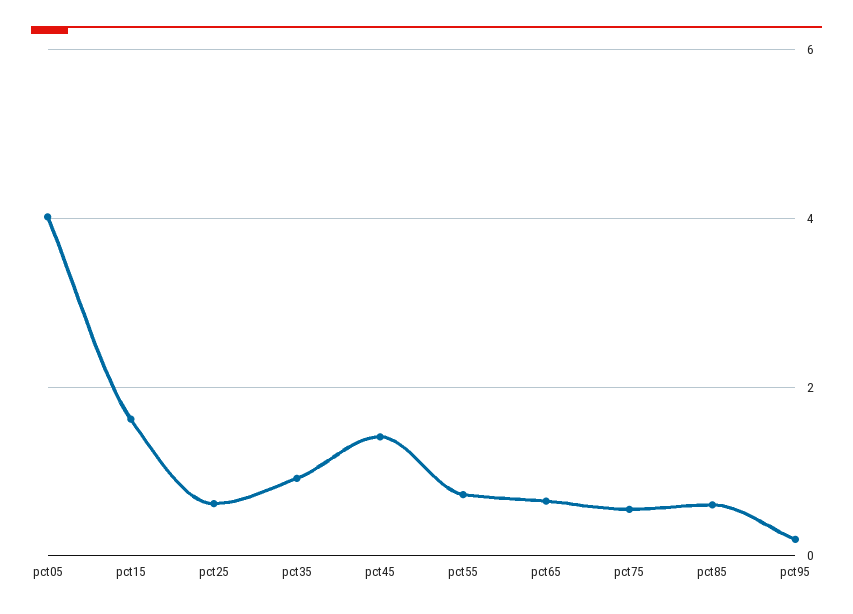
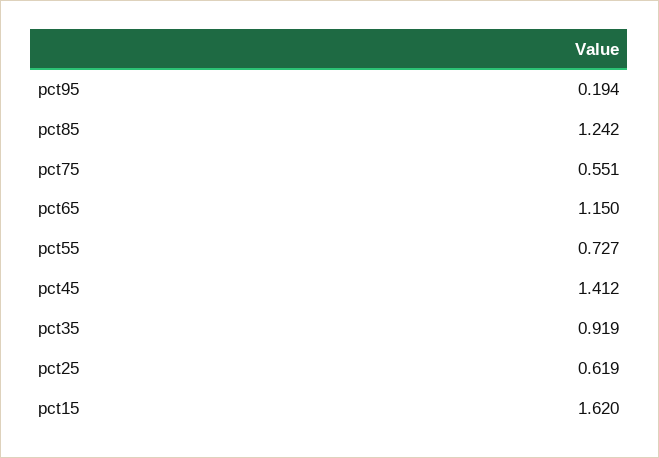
pct05: 4 -> none
pct65: 0.6 -> 1.15
pct85: 0.6 -> 1.242

